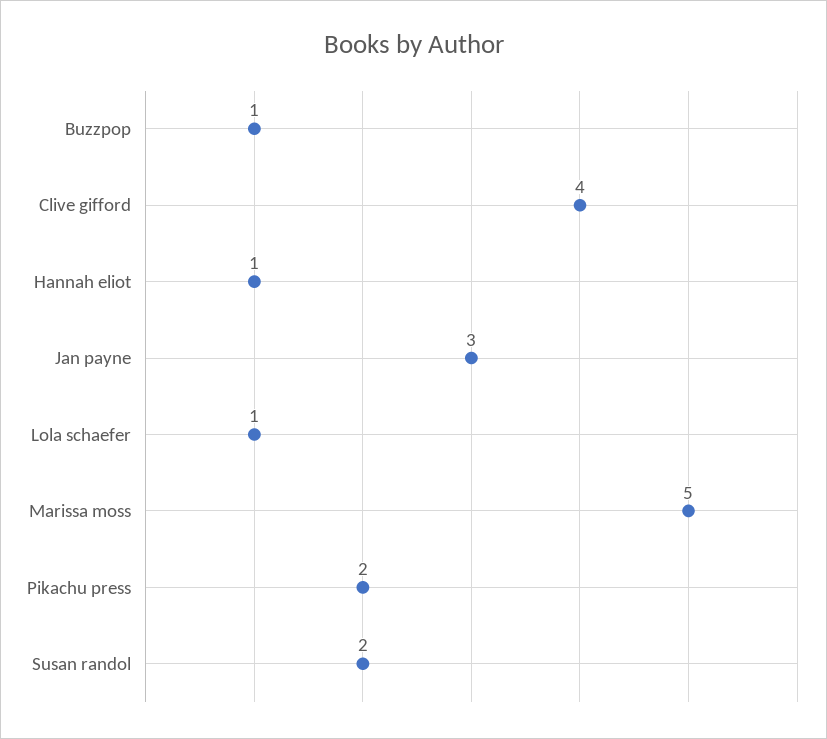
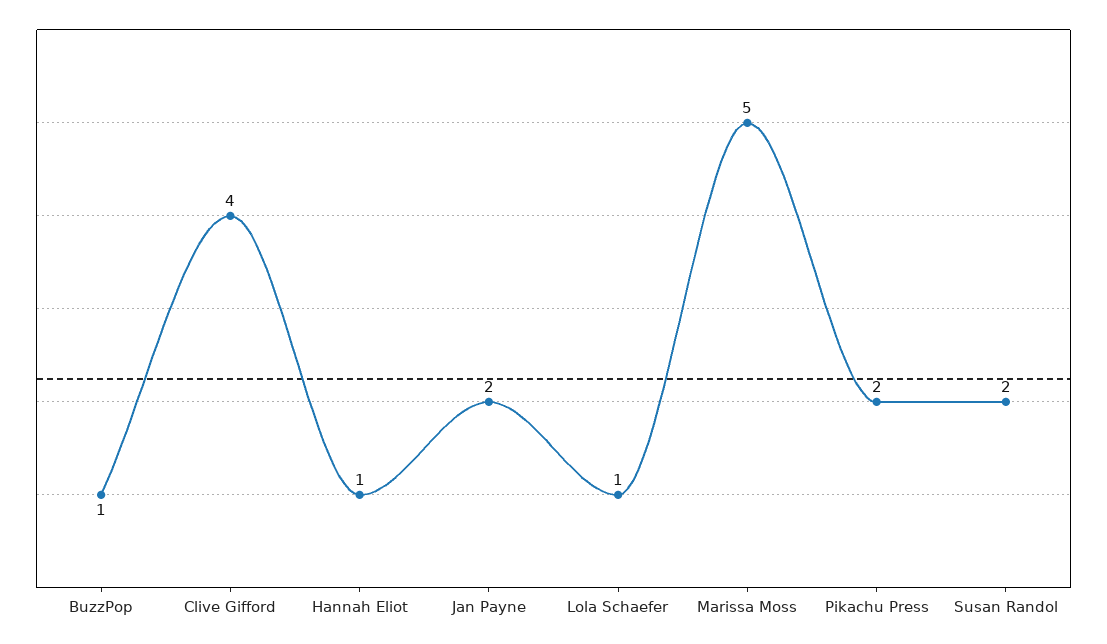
Jan payne: 3 -> 2

